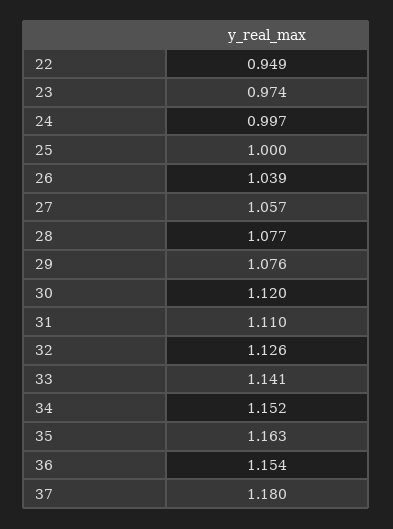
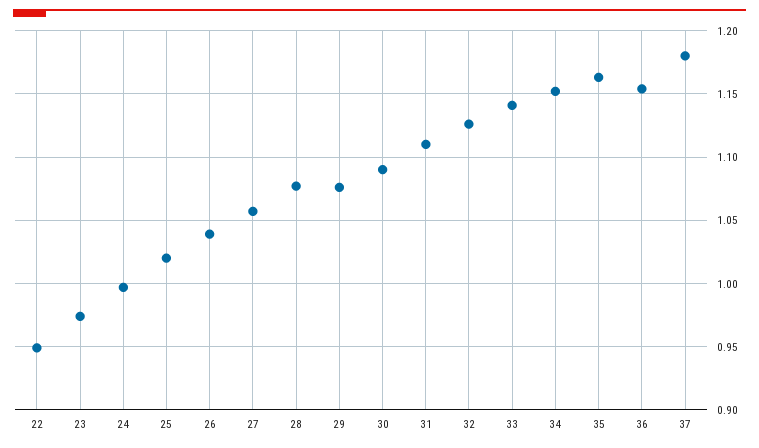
25: 1 -> 1.02
30: 1.12 -> 1.09

